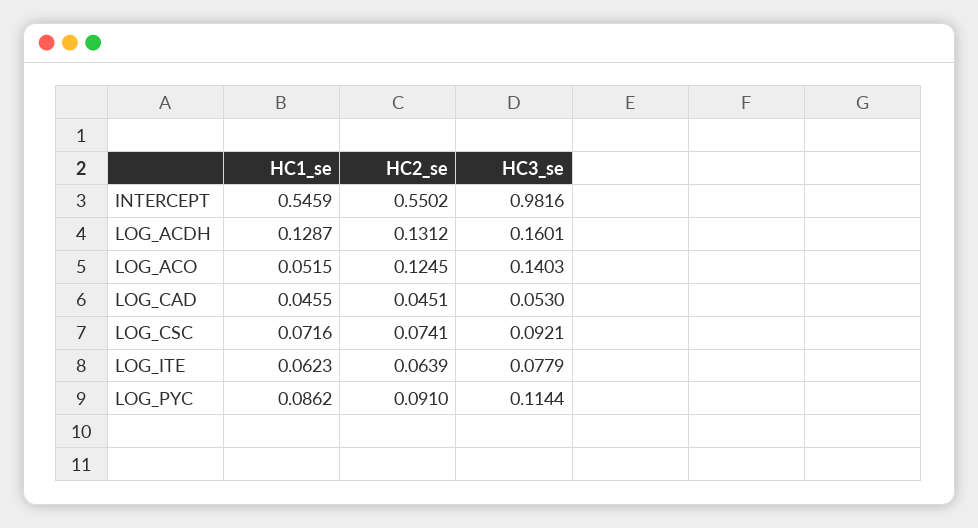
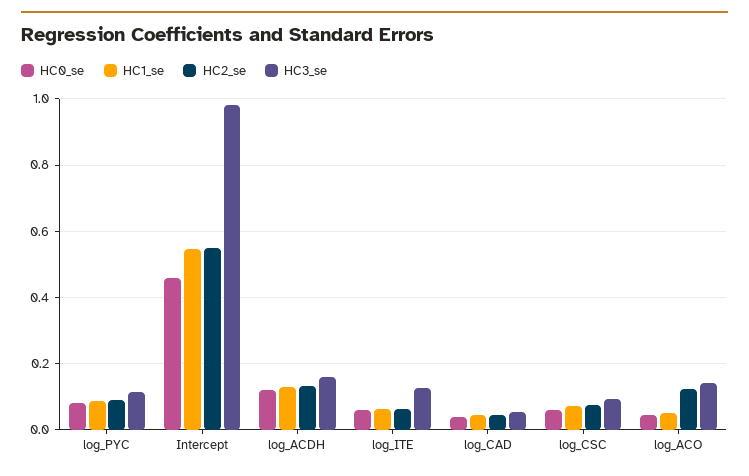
HC3_se, LOG_ITE: 0.0779 -> 0.12
HC0_se, LOG_PYC: none -> 0.08
HC0_se, INTERCEPT: none -> 0.46
HC0_se, LOG_ACDH: none -> 0.12
HC0_se, LOG_ITE: none -> 0.06
HC0_se, LOG_CAD: none -> 0.04
HC0_se, LOG_CSC: none -> 0.06
HC0_se, LOG_ACO: none -> 0.04

